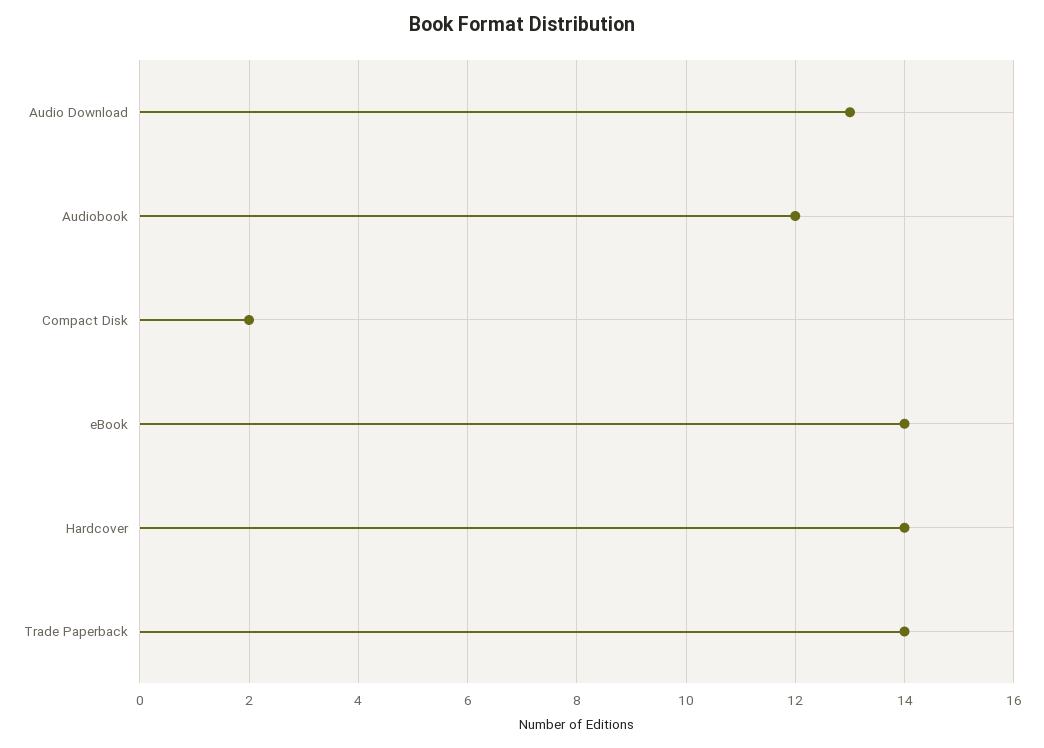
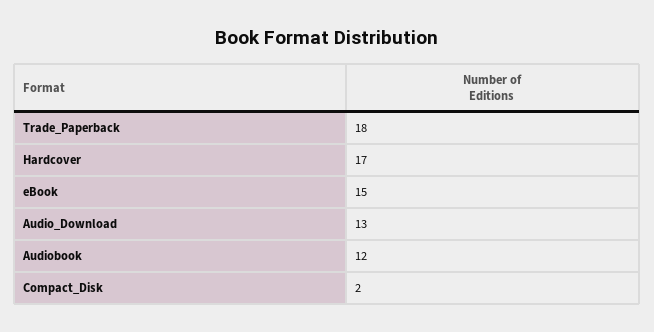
eBook: 14 -> 15
Hardcover: 14 -> 17
Trade Paperback: 14 -> 18

